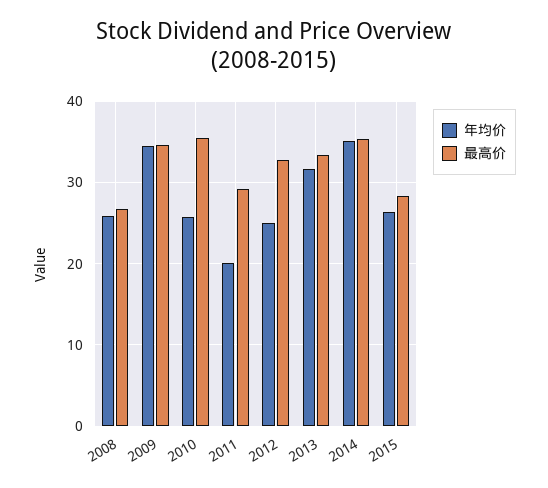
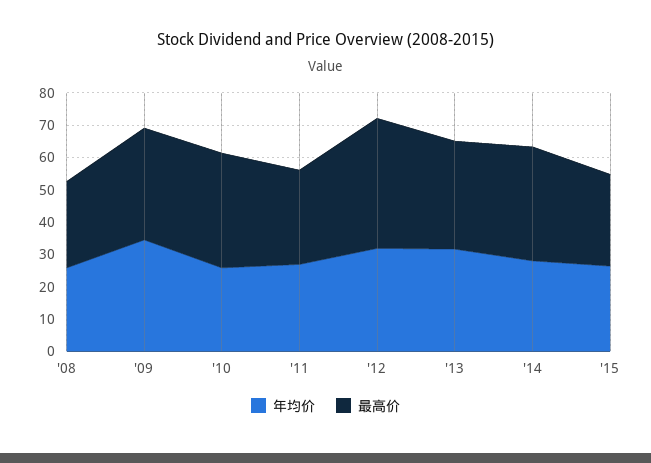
年均价, 2011: 20 -> 27.5
年均价, 2012: 25 -> 32.5
最高价, 2012: 33 -> 40
年均价, 2014: 35 -> 27.5

